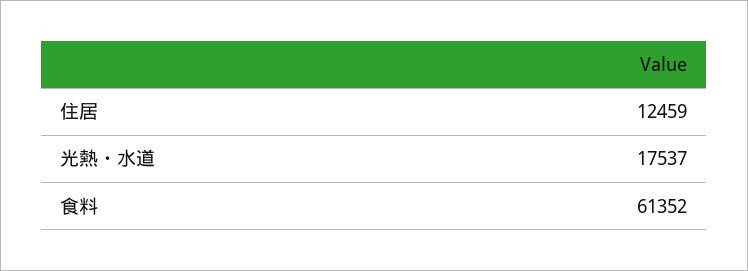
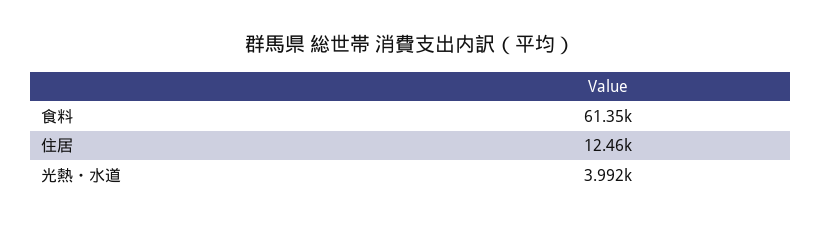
光熱・水道: 17537 -> 3992

